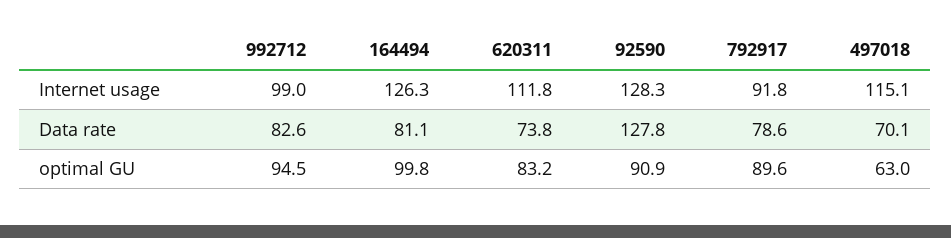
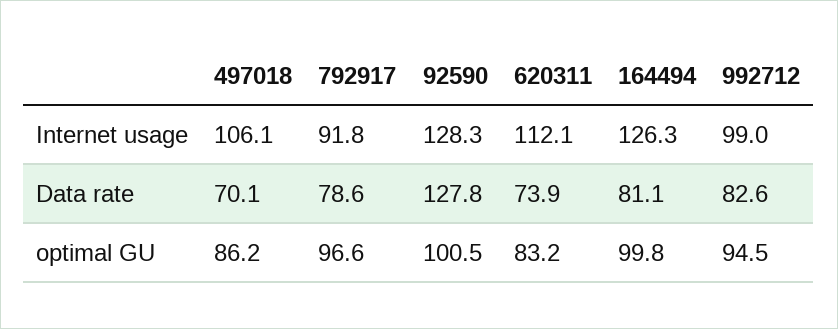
620311, Internet usage: 111.8 -> 112.1
497018, Internet usage: 115.1 -> 106.1
620311, Data rate: 73.8 -> 73.9
92590, optimal GU: 90.9 -> 100.5
792917, optimal GU: 89.6 -> 96.6
497018, optimal GU: 63 -> 86.2

